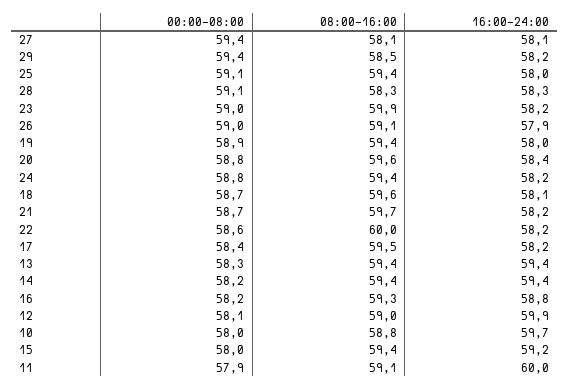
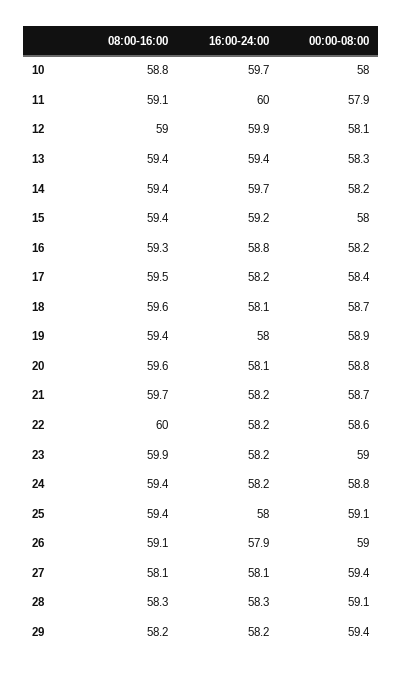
08:00-16:00, 29: 58.5 -> 58.2
16:00-24:00, 20: 58.4 -> 58.1
16:00-24:00, 14: 59.4 -> 59.7

